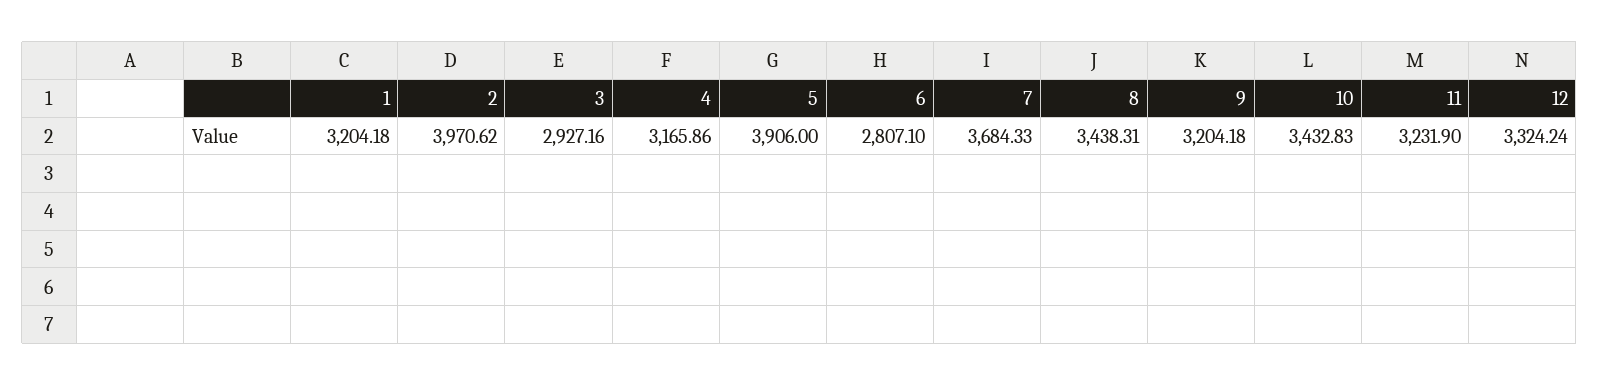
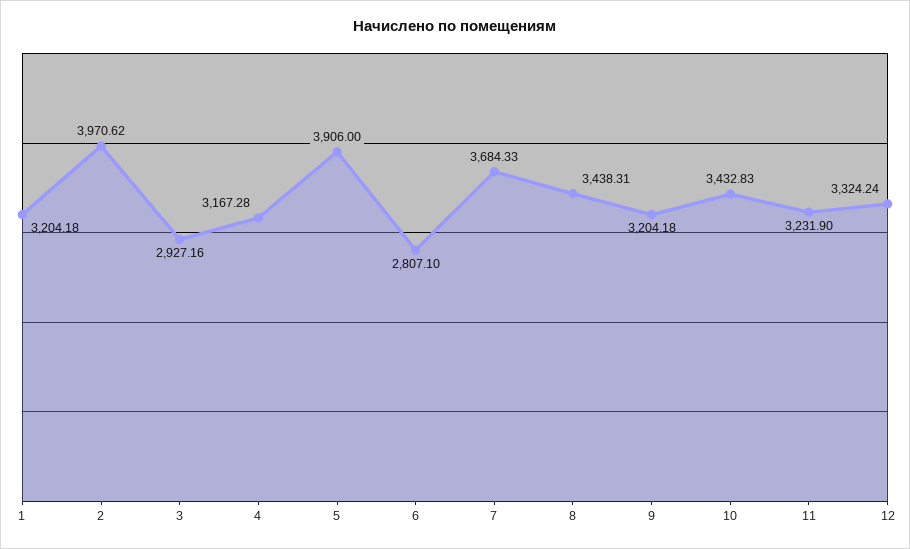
4: 3165.86 -> 3167.28

